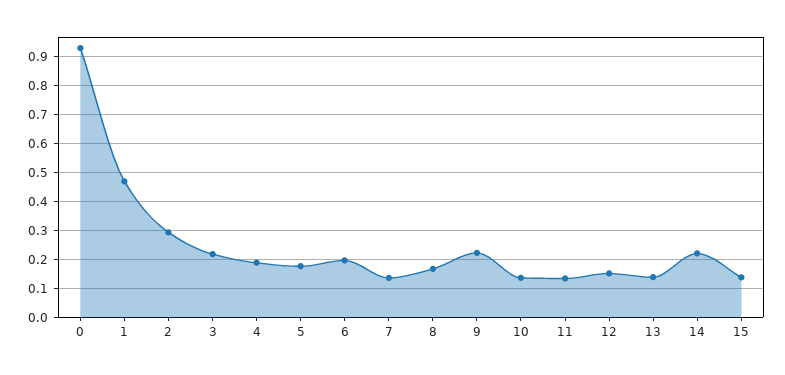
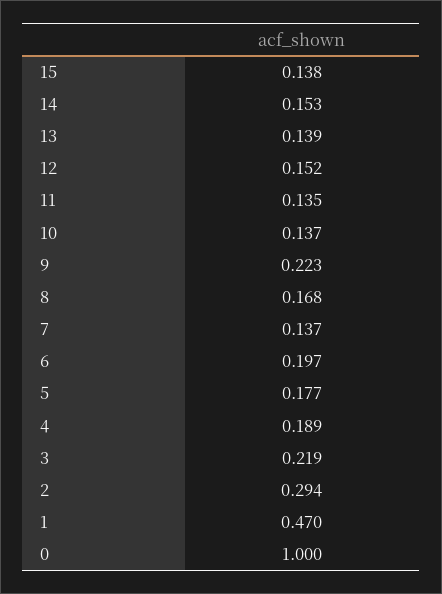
0: 0.925 -> 1
14: 0.225 -> 0.153

